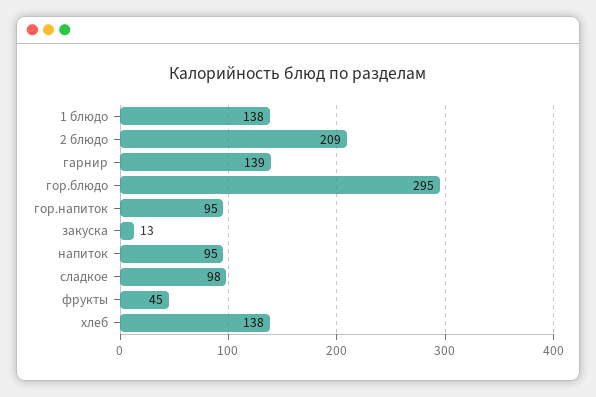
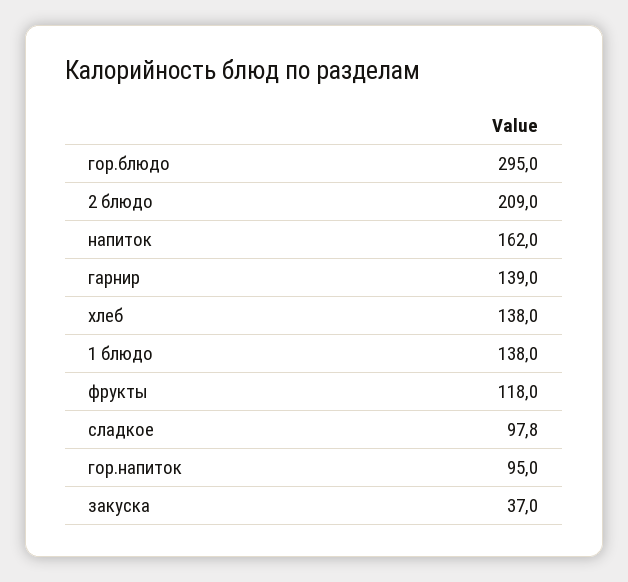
закуска: 13 -> 37
напиток: 95 -> 162
фрукты: 45 -> 118

